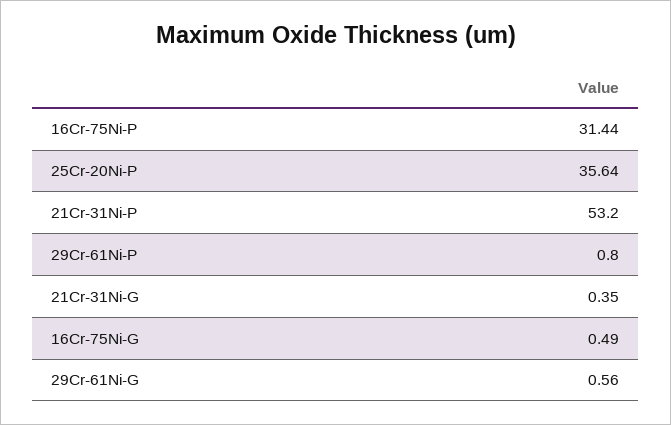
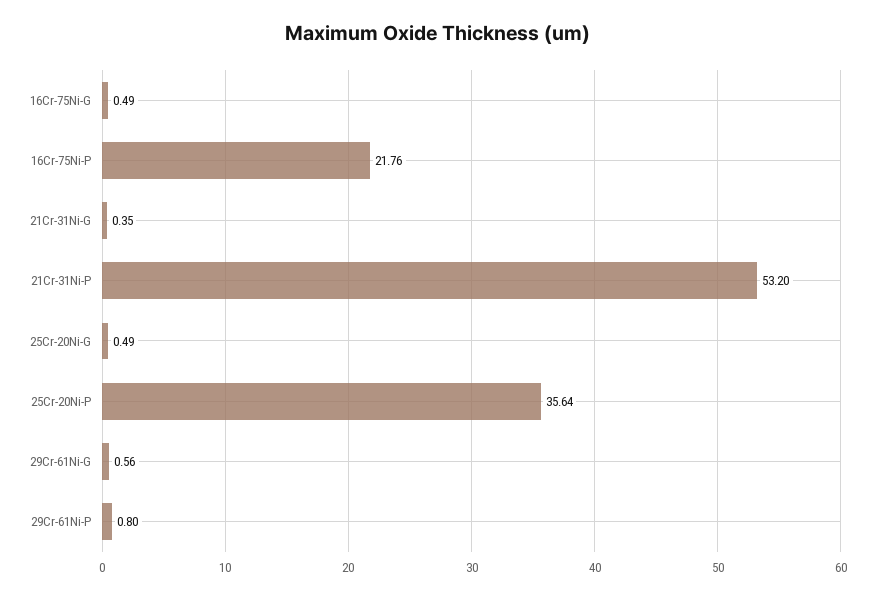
16Cr-75Ni-P: 31.44 -> 21.76
25Cr-20Ni-G: none -> 0.49

